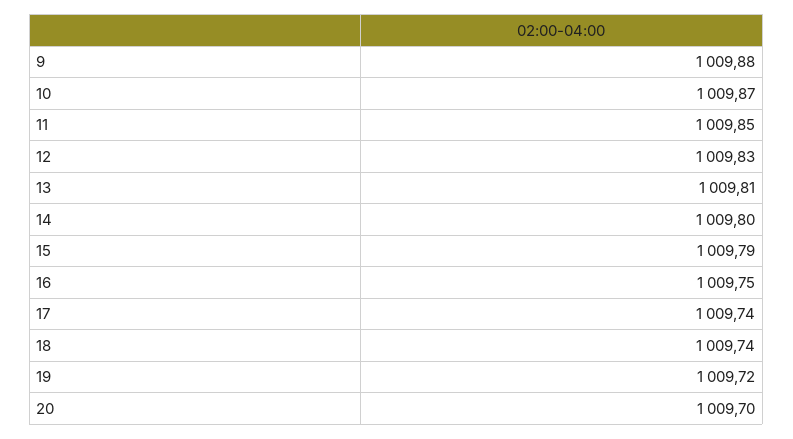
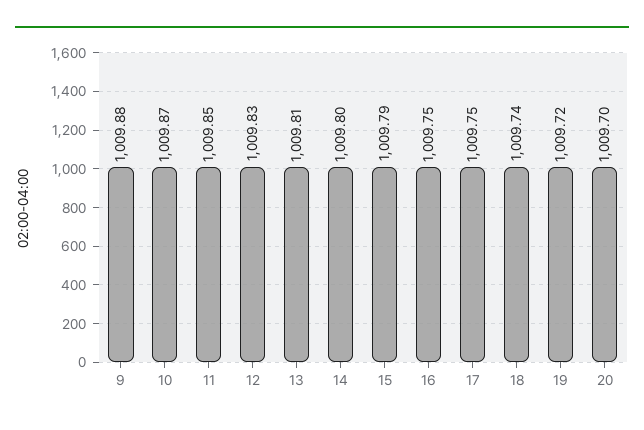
17: 1009.74 -> 1009.75

